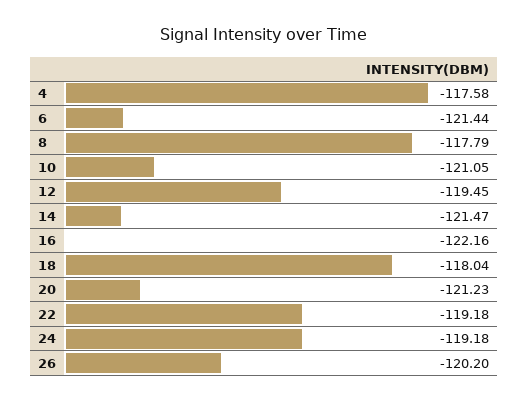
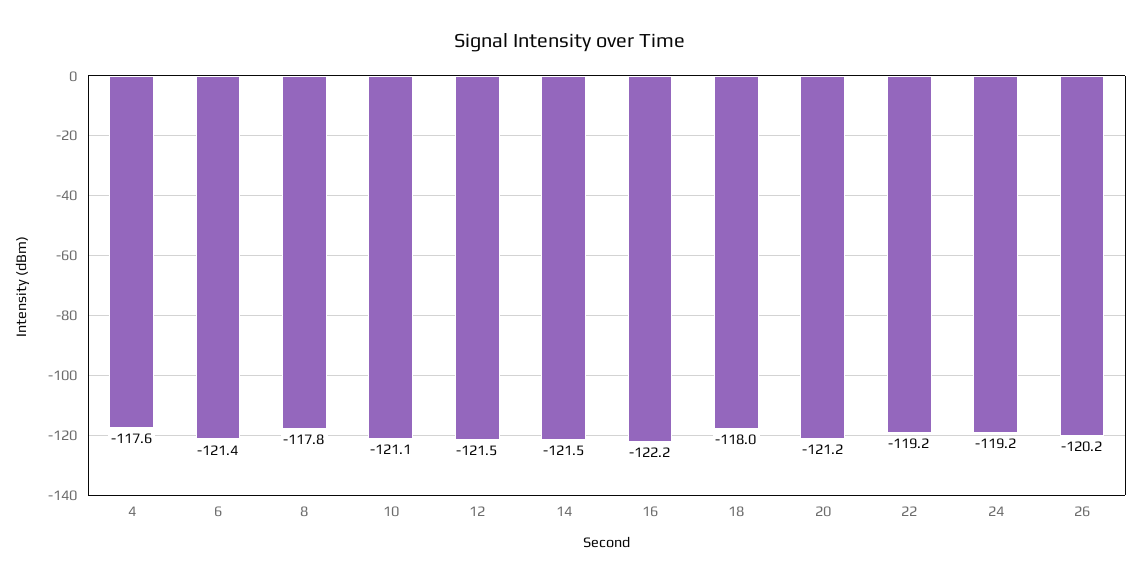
12: -119.45 -> -121.5

